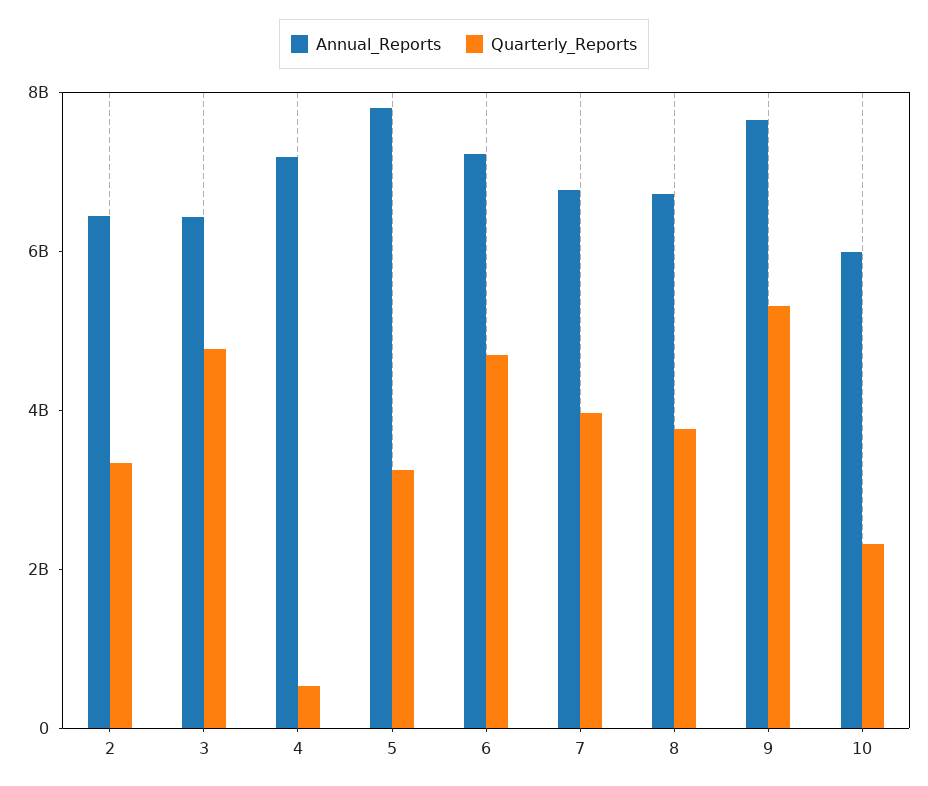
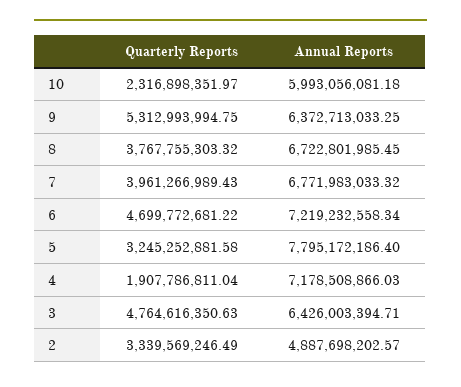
Annual_Reports, 2: 6500000000 -> 4887698202.57
Quarterly_Reports, 4: 500000000 -> 1907786811.04
Annual_Reports, 9: 7500000000 -> 6372713033.25

